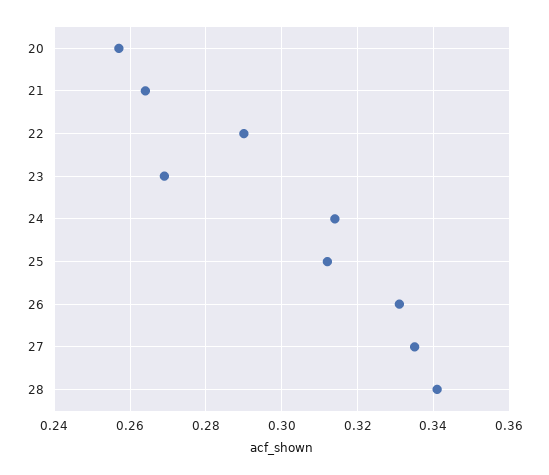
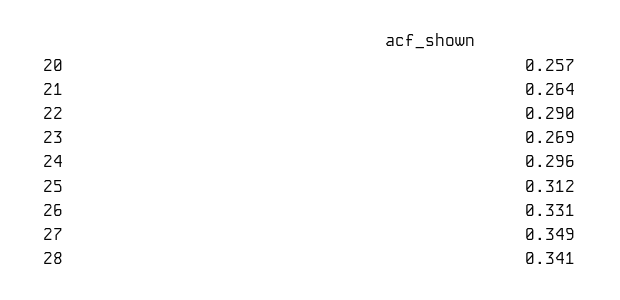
24: 0.315 -> 0.296
27: 0.335 -> 0.349

